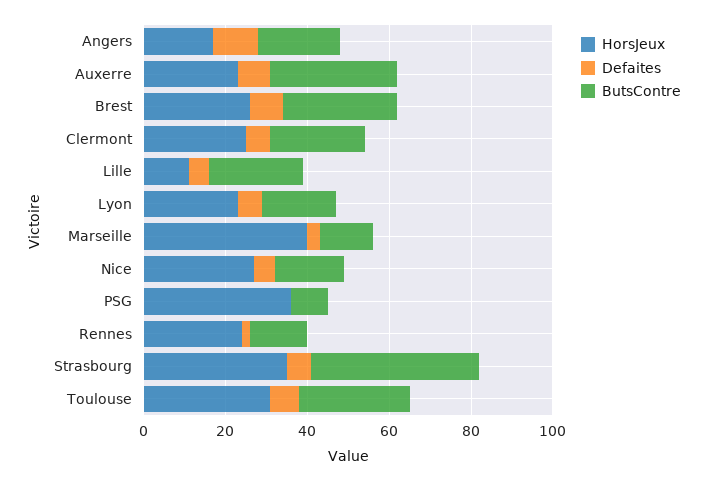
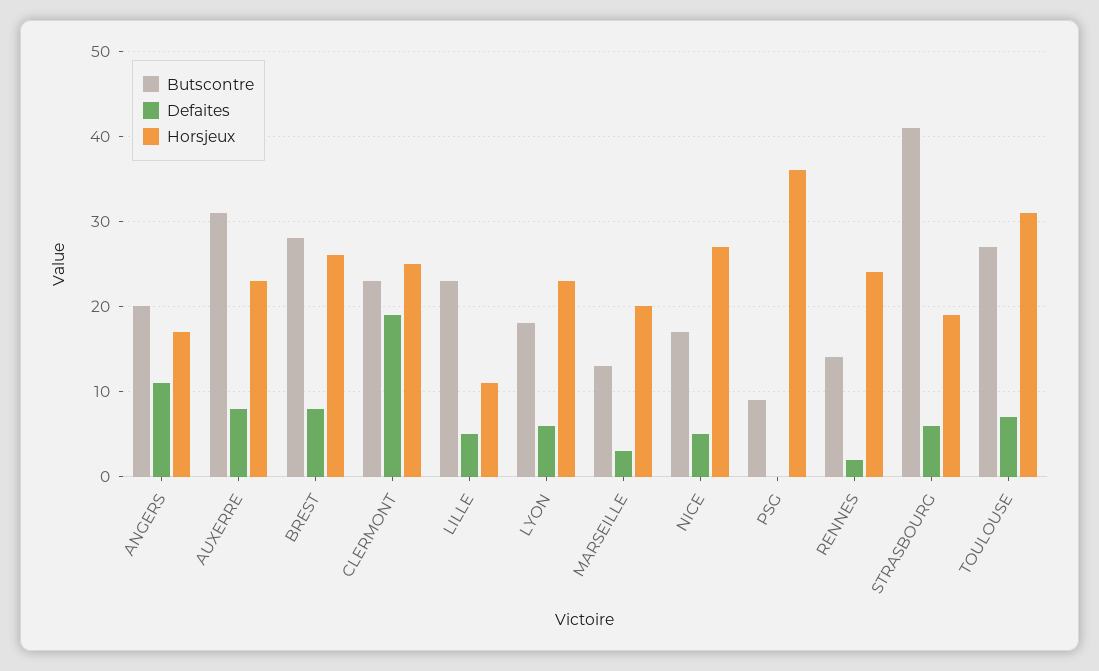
Defaites, Clermont: 5 -> 19
HorsJeux, Marseille: 40 -> 20
HorsJeux, Strasbourg: 35 -> 19

